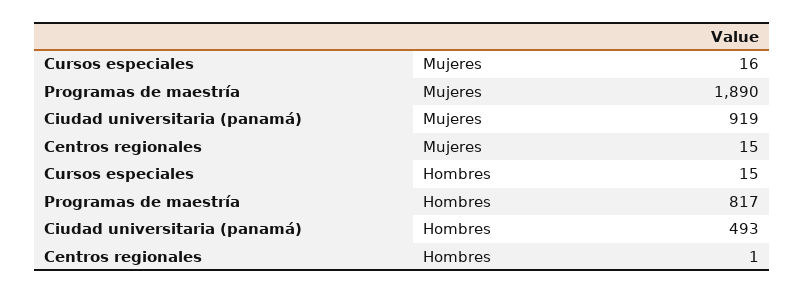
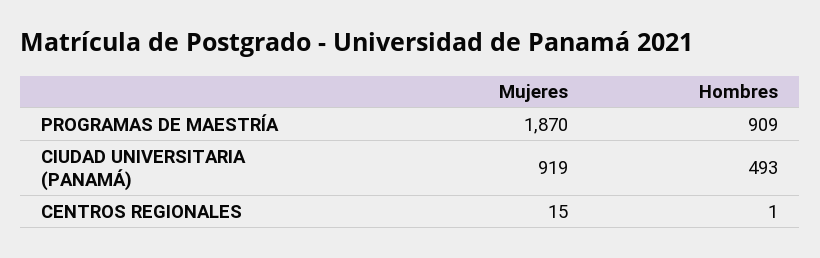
Cursos especiales, Mujeres: 16 -> none
Programas de maestría, Mujeres: 1890 -> 1870
Cursos especiales, Hombres: 15 -> none
Programas de maestría, Hombres: 817 -> 909

